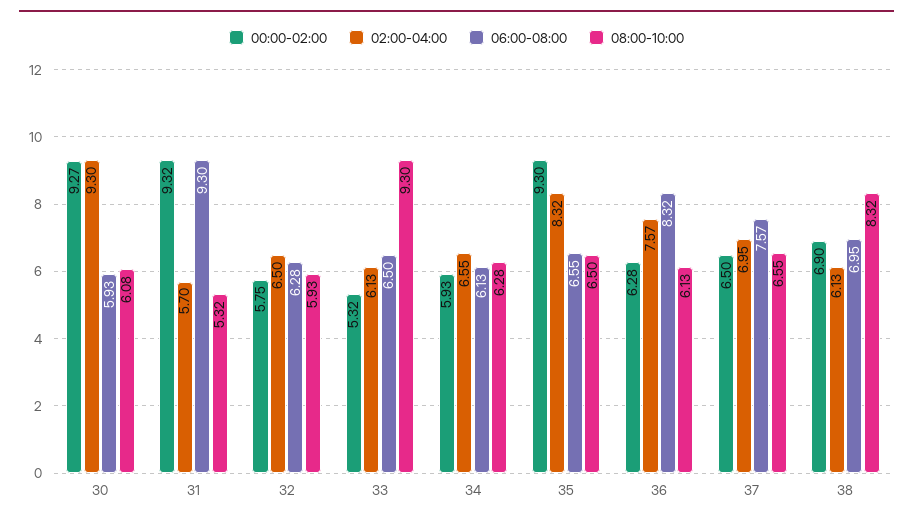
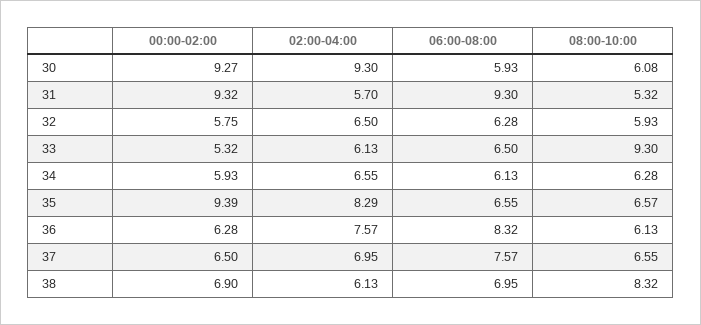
00:00-02:00, 35: 9.3 -> 9.39
02:00-04:00, 35: 8.32 -> 8.29
08:00-10:00, 35: 6.5 -> 6.57

